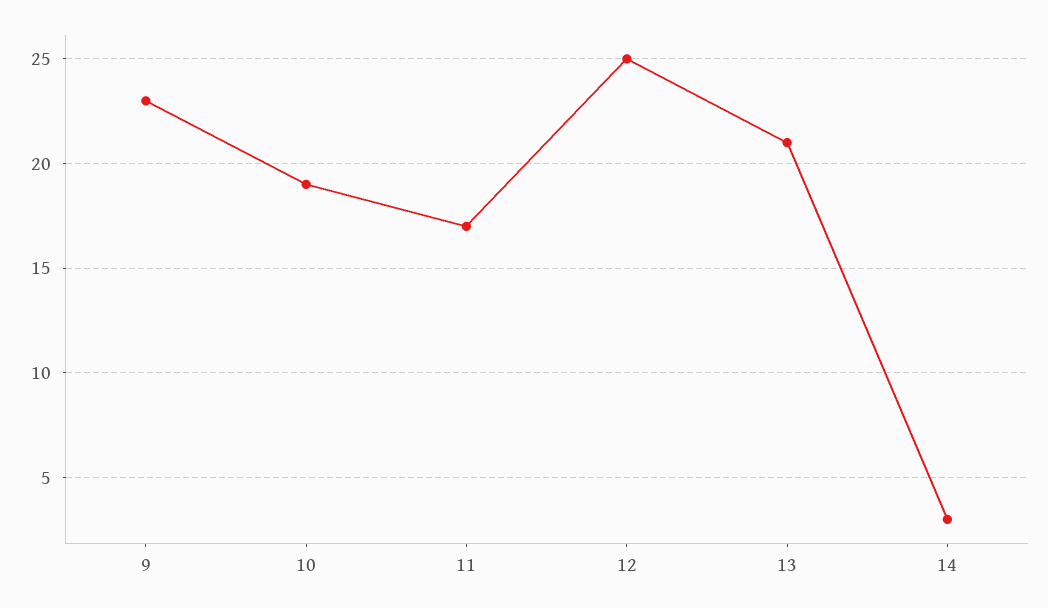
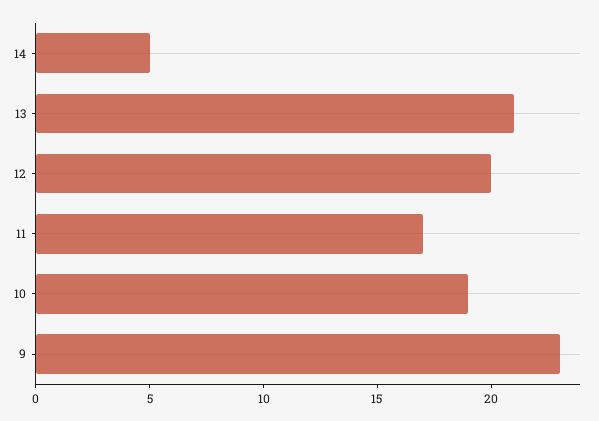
12: 25 -> 20
14: 3 -> 5

